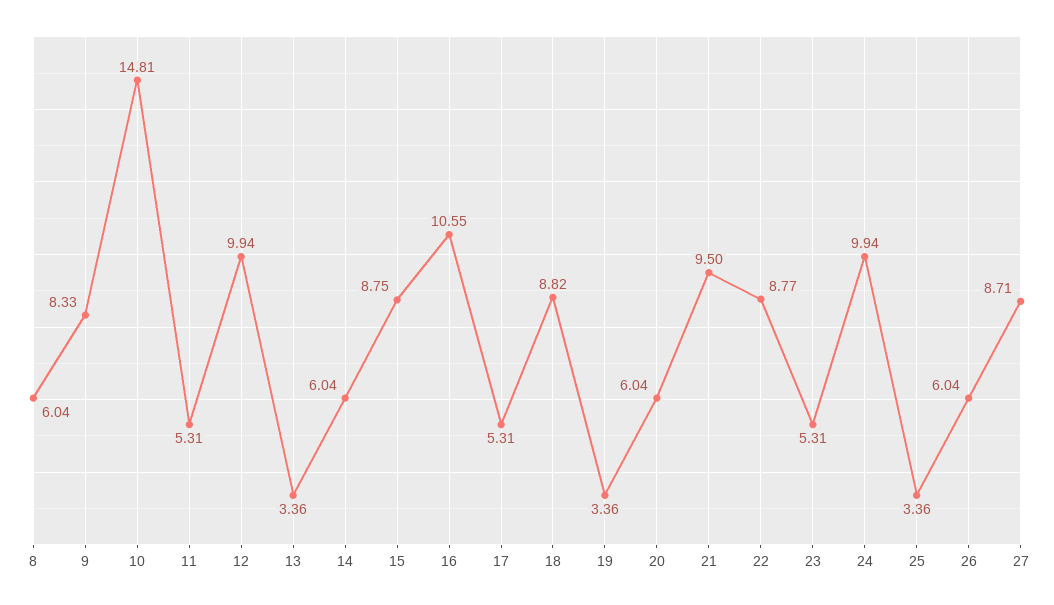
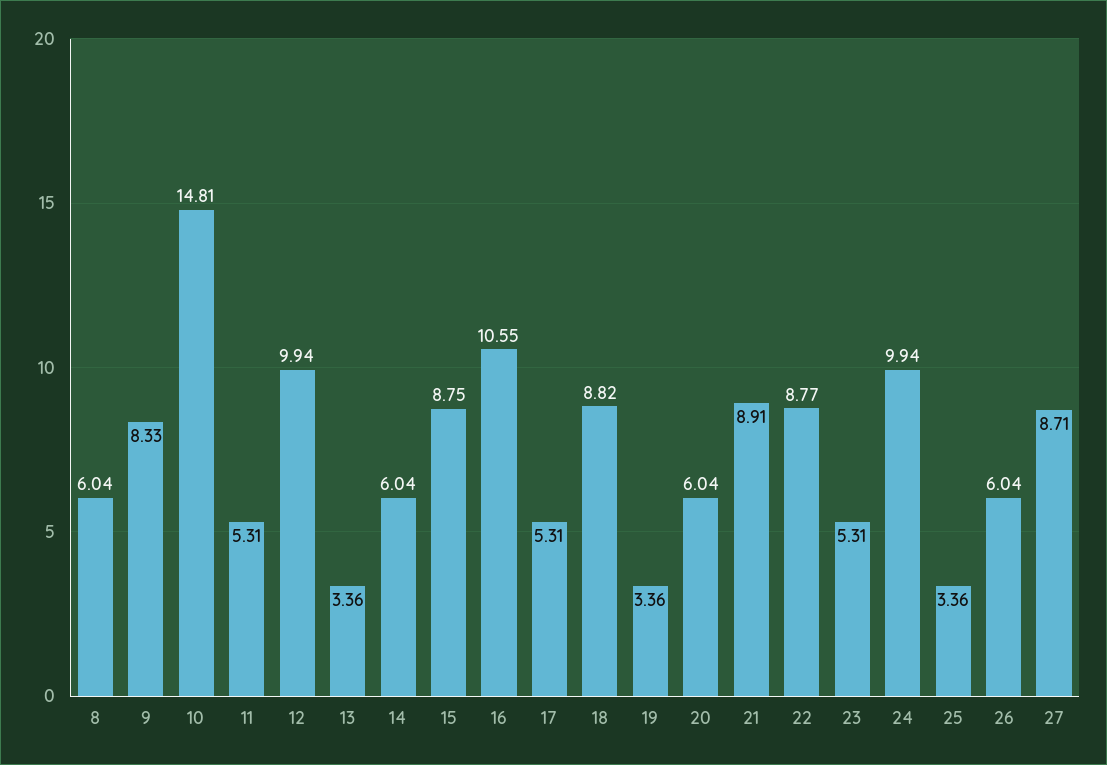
21: 9.5 -> 8.91

